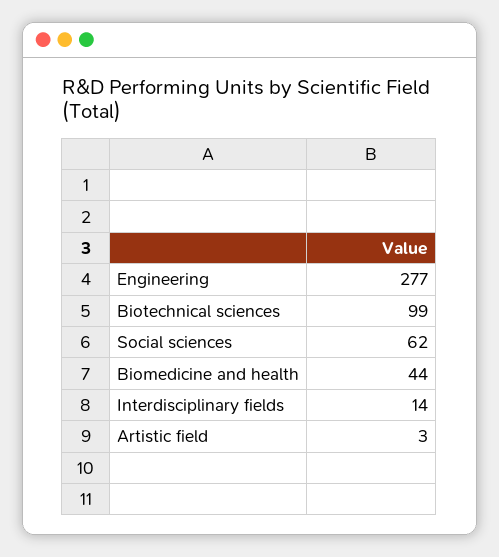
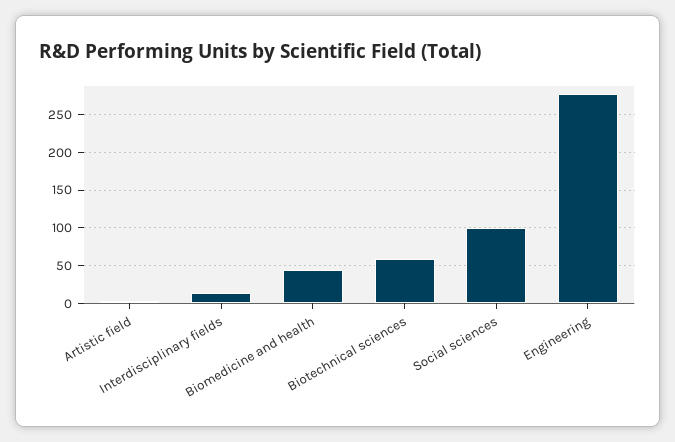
Biotechnical sciences: 99 -> 60
Social sciences: 62 -> 100

